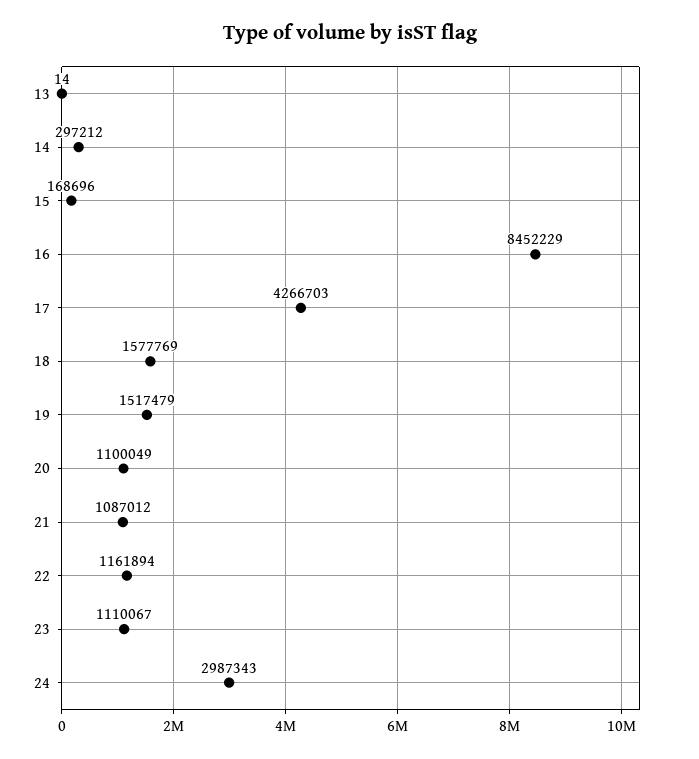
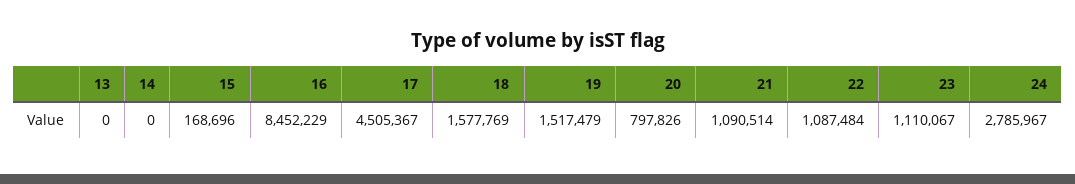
13: 14 -> 0
14: 297212 -> 0
17: 4266703 -> 4505367
20: 1100049 -> 797826
21: 1087012 -> 1090514
22: 1161894 -> 1087484
24: 2987343 -> 2785967

